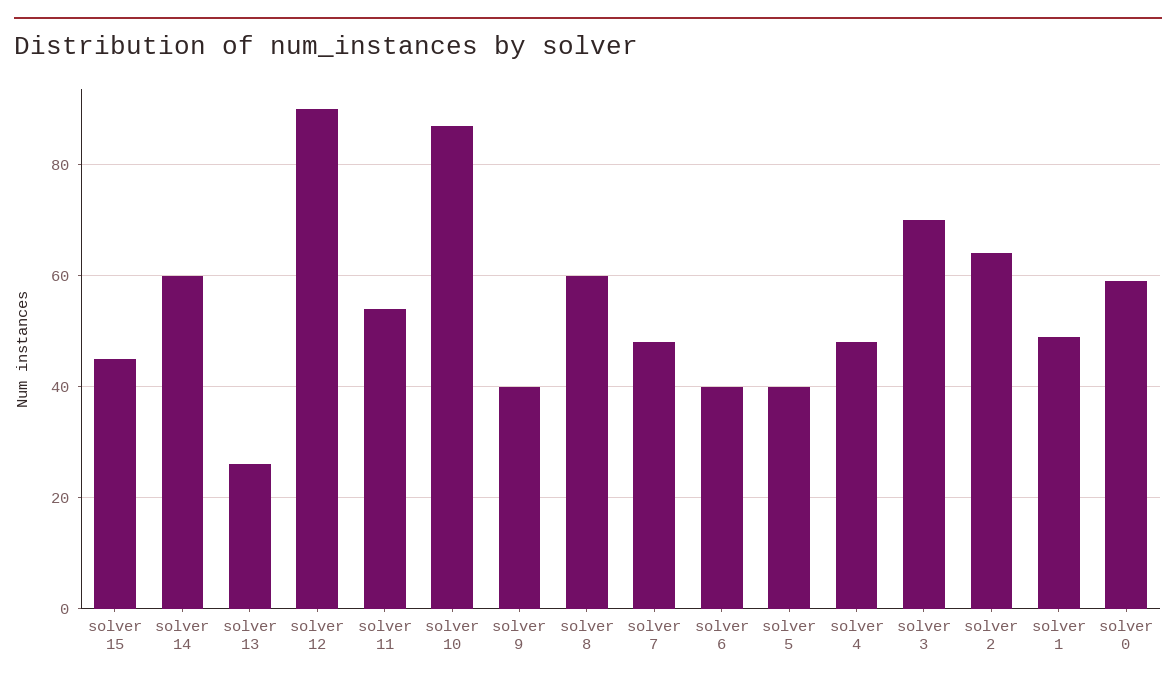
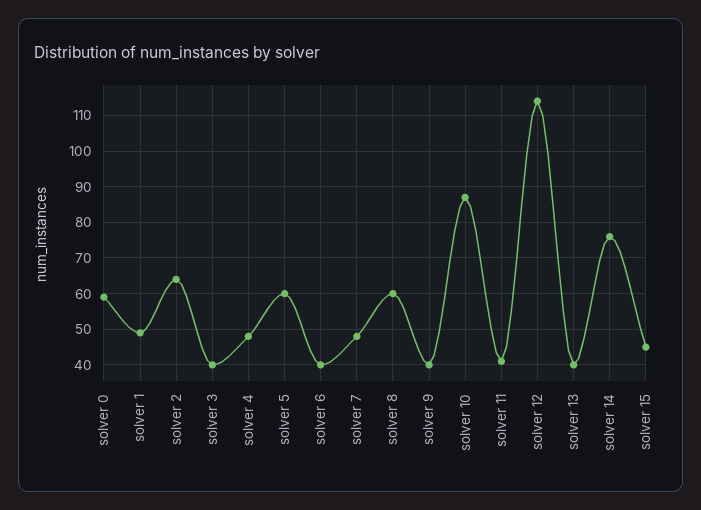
solver 14: 60 -> 75
solver 13: 25 -> 40
solver 12: 90 -> 115
solver 11: 55 -> 40
solver 5: 40 -> 60
solver 3: 70 -> 40

